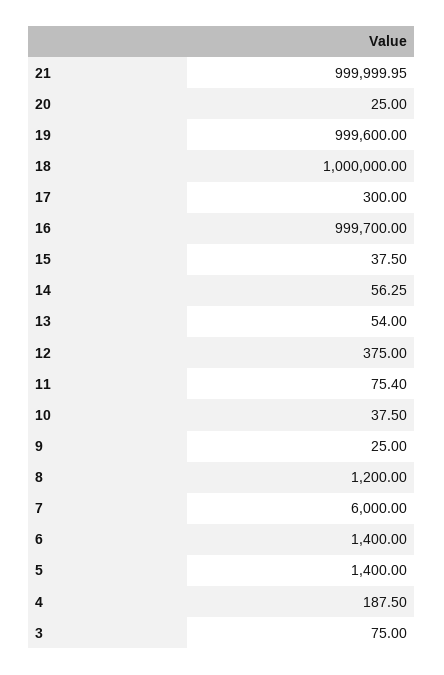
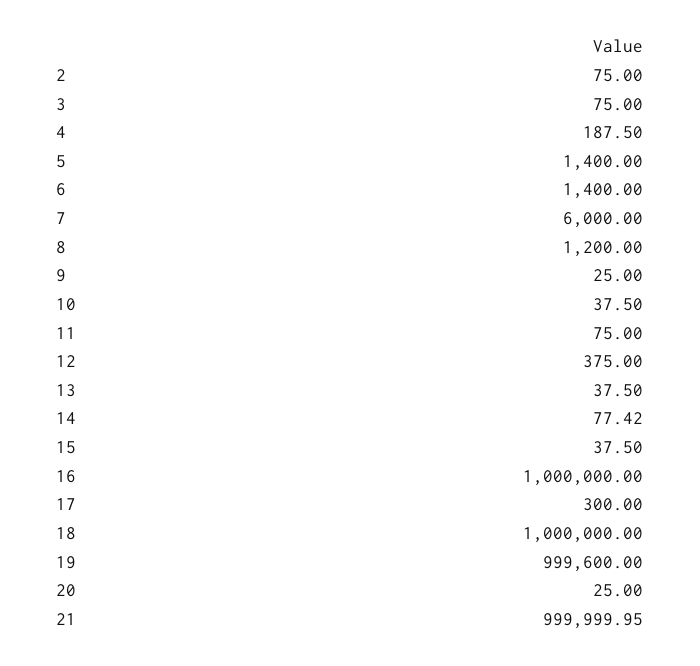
16: 999700 -> 1000000
14: 56.25 -> 77.42
13: 54 -> 37.5
11: 75.4 -> 75
2: none -> 75

